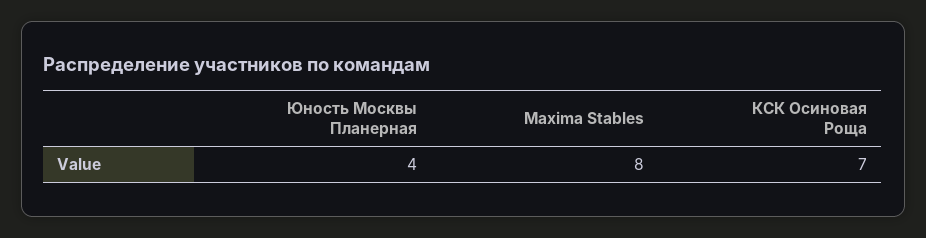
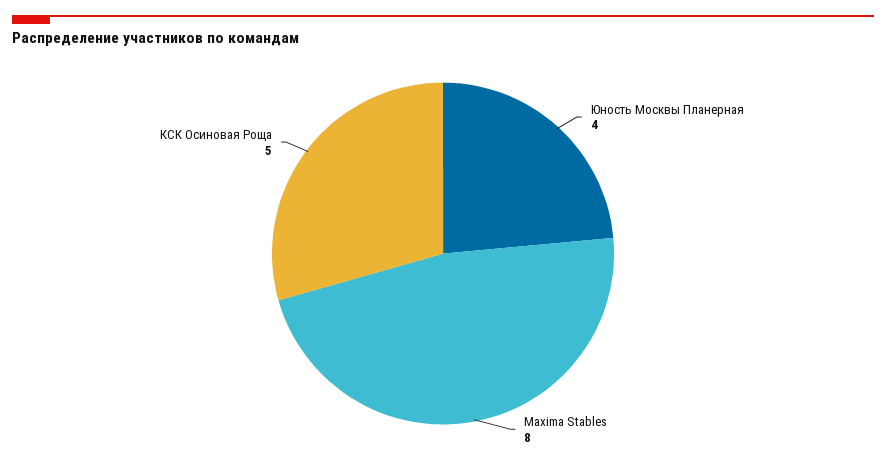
КСК Осиновая Роща: 7 -> 5

